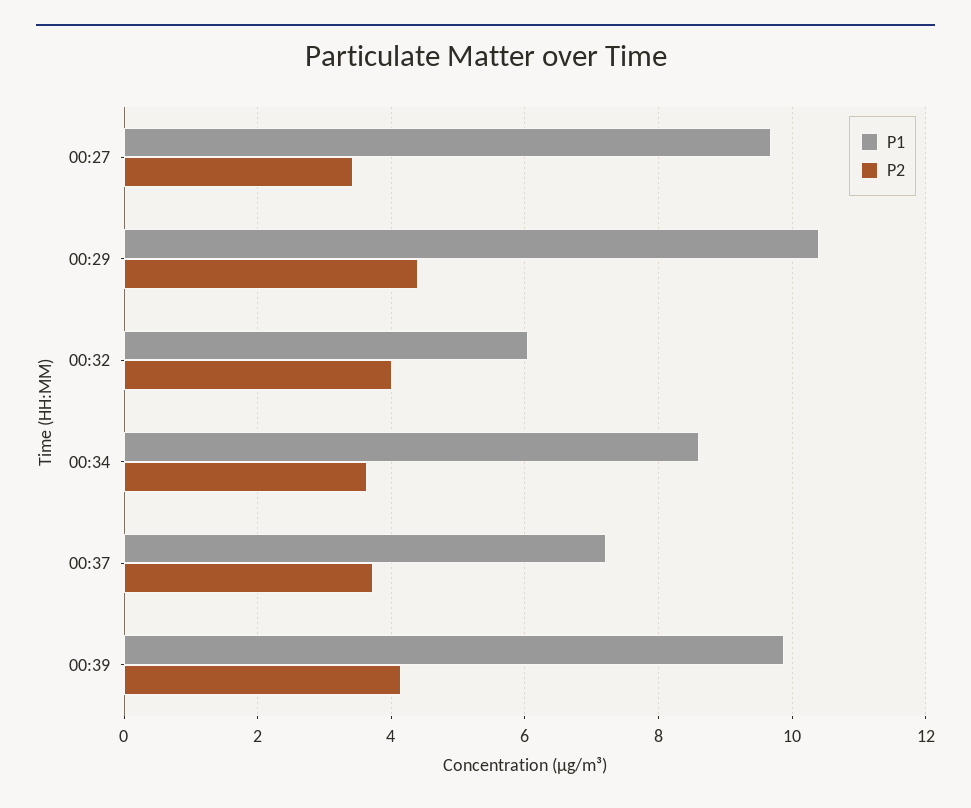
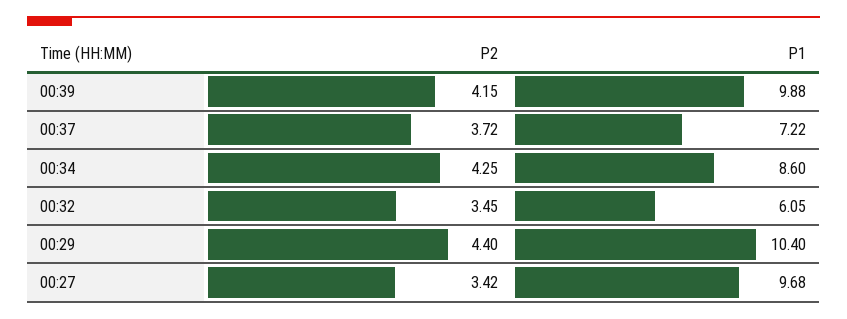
P2, 00:32: 4 -> 3.45
P2, 00:34: 3.6 -> 4.25

